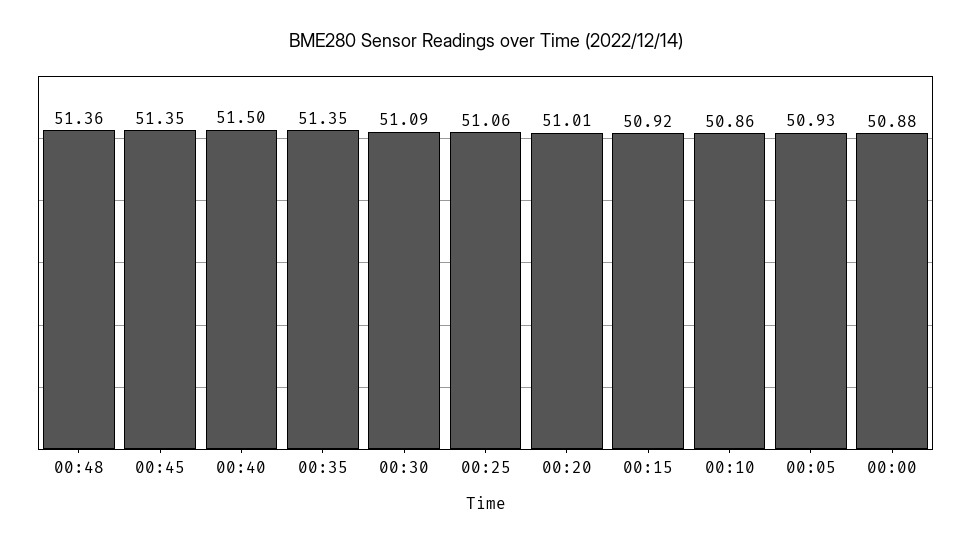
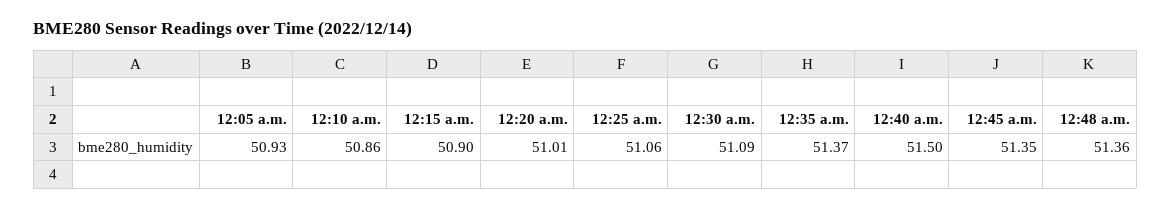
00:35: 51.35 -> 51.37
00:15: 50.92 -> 50.9
00:00: 50.88 -> none

